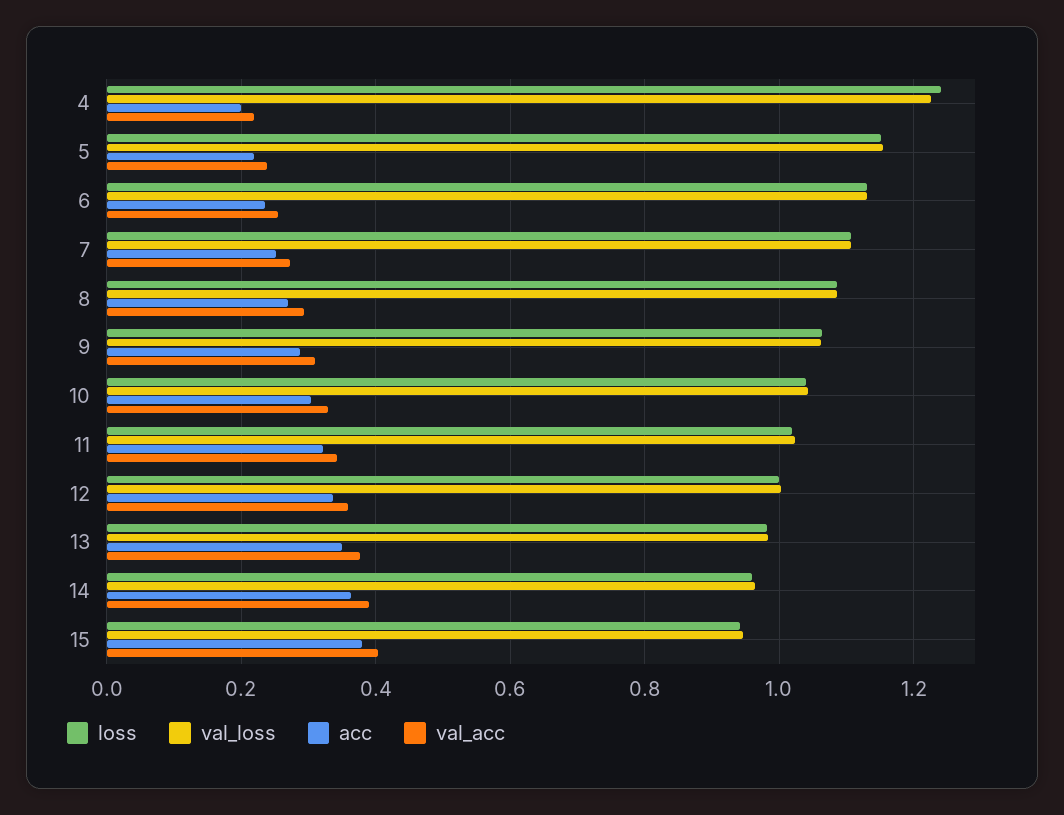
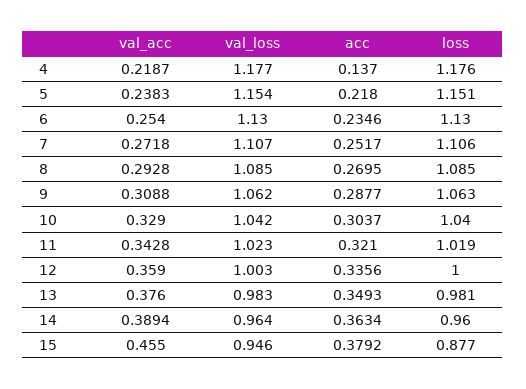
loss, 4: 1.24 -> 1.176
val_loss, 4: 1.22 -> 1.177
acc, 4: 0.2 -> 0.137
loss, 15: 0.94 -> 0.877
val_acc, 15: 0.4 -> 0.455

